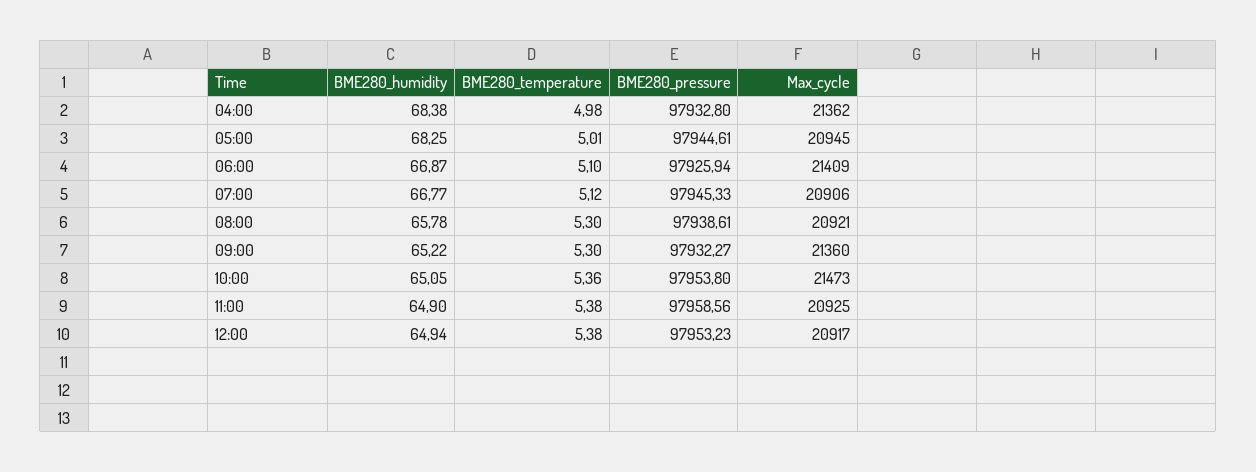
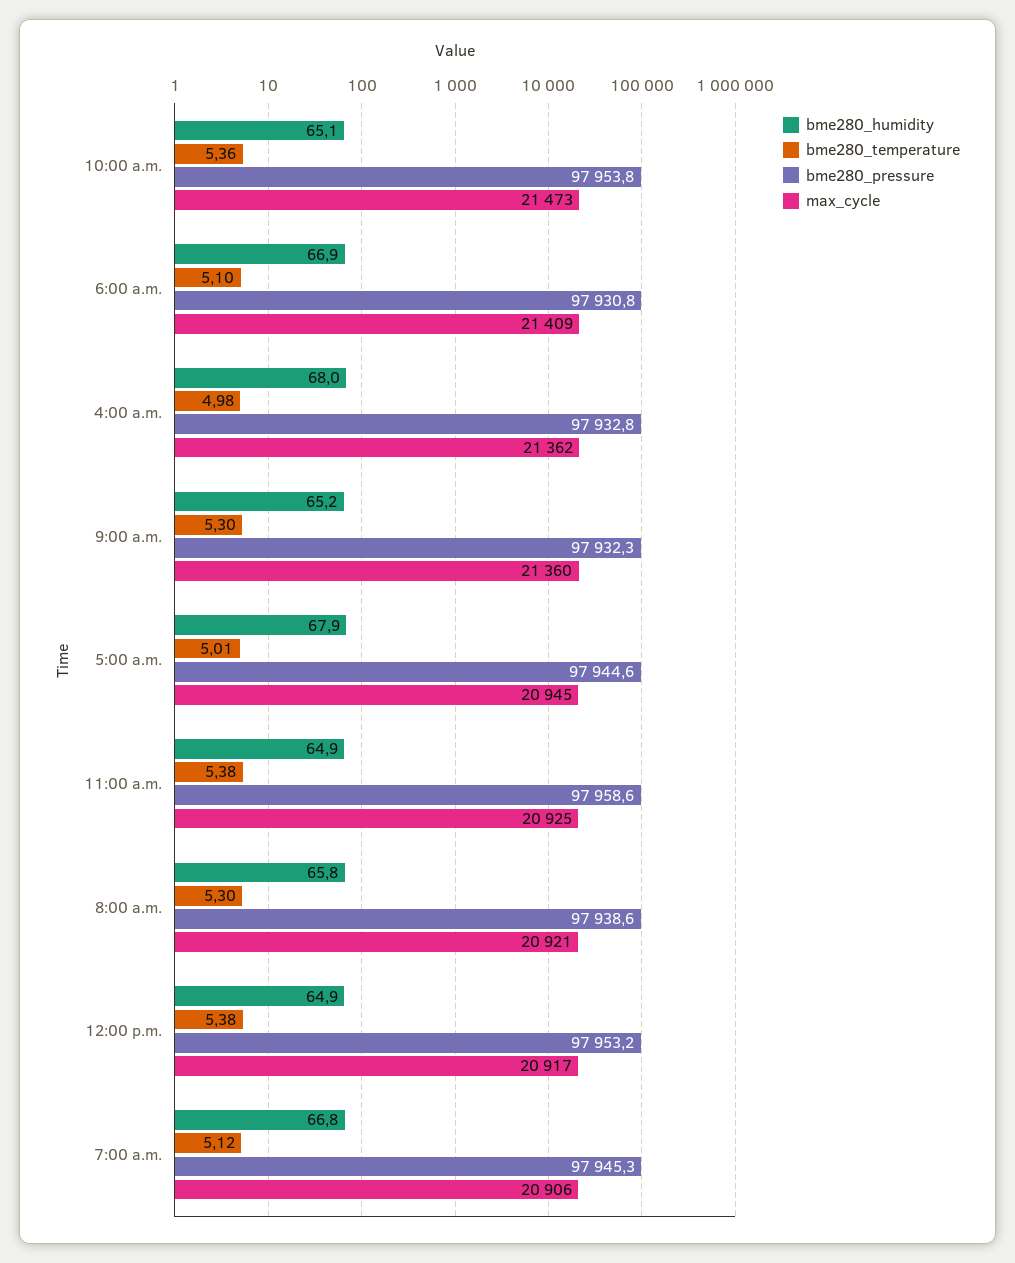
BME280_humidity, 04:00: 68.38 -> 68
BME280_humidity, 05:00: 68.25 -> 67.9
BME280_pressure, 06:00: 97925.94 -> 97930.8

